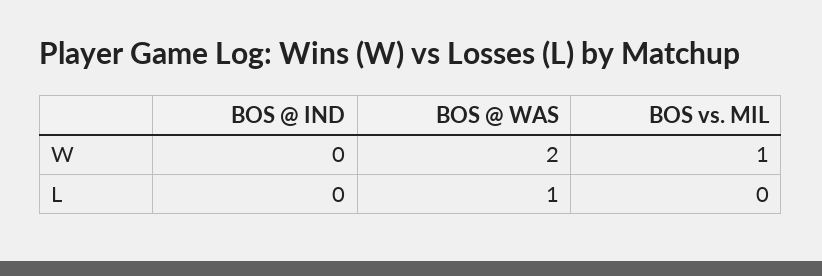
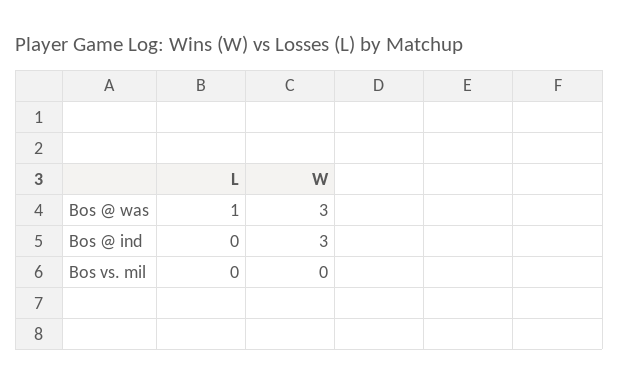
BOS @ IND, W: 0 -> 3
BOS @ WAS, W: 2 -> 3
BOS vs. MIL, W: 1 -> 0

